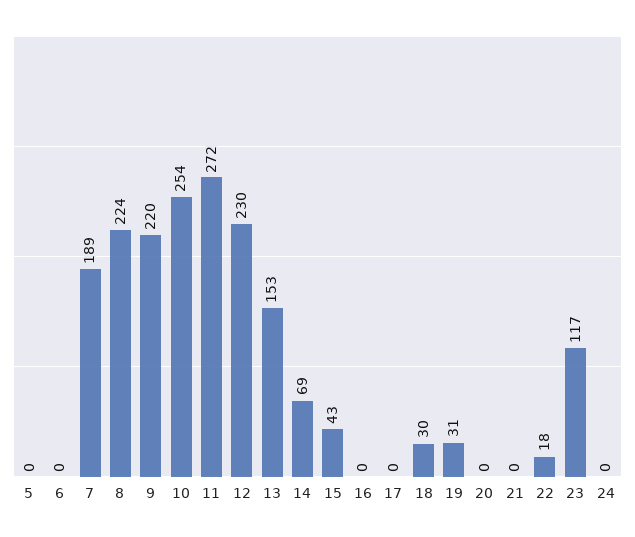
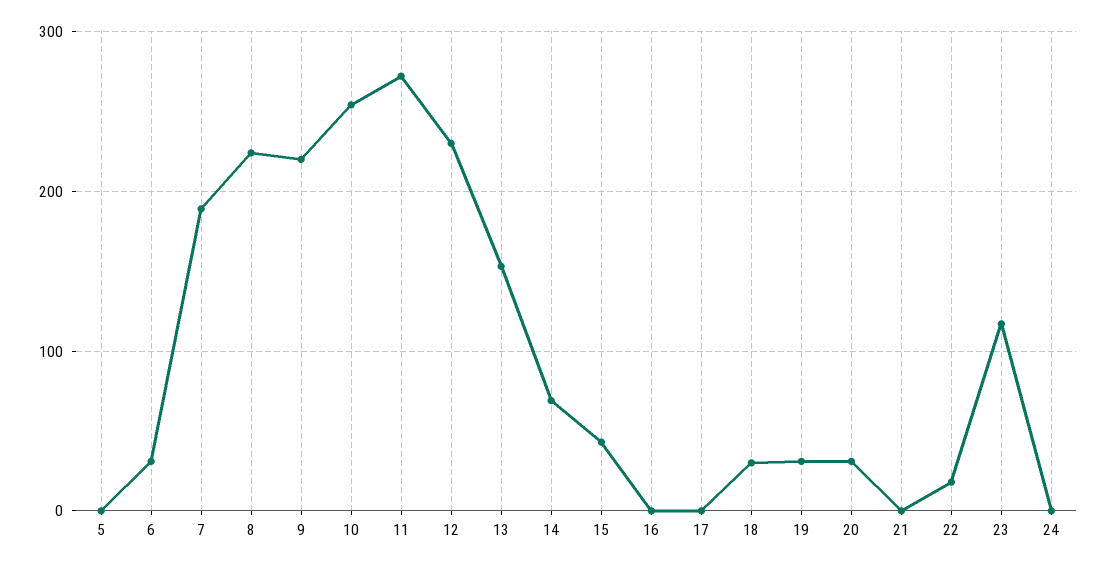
6: 0 -> 30
20: 0 -> 30

